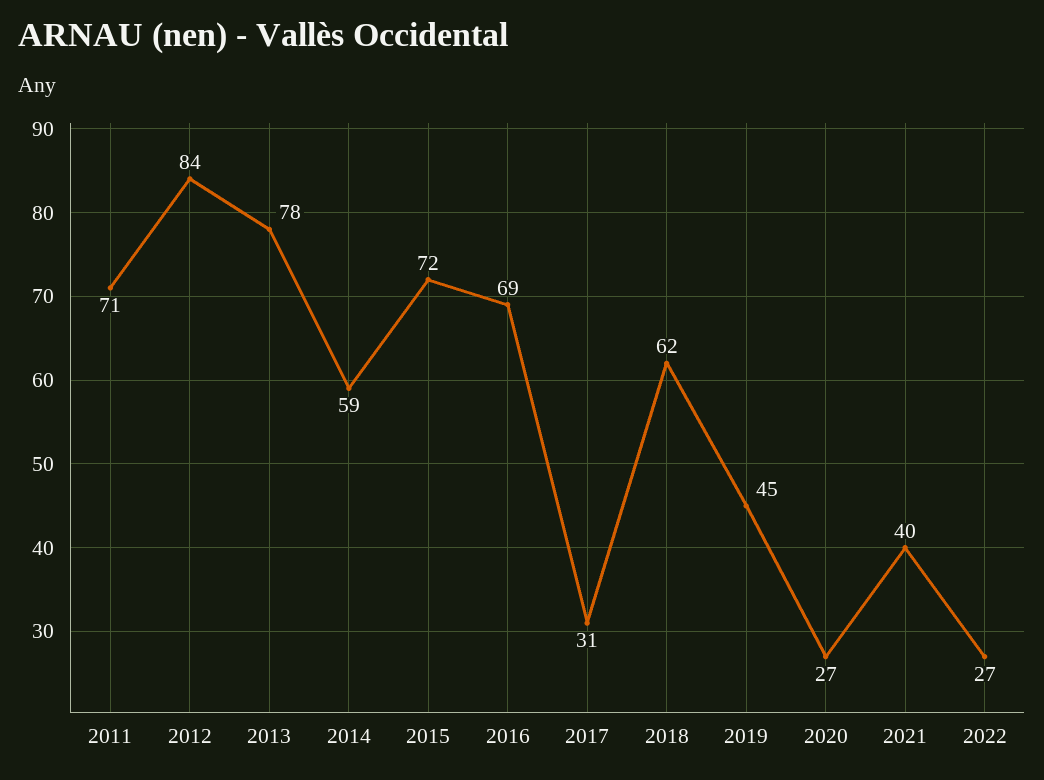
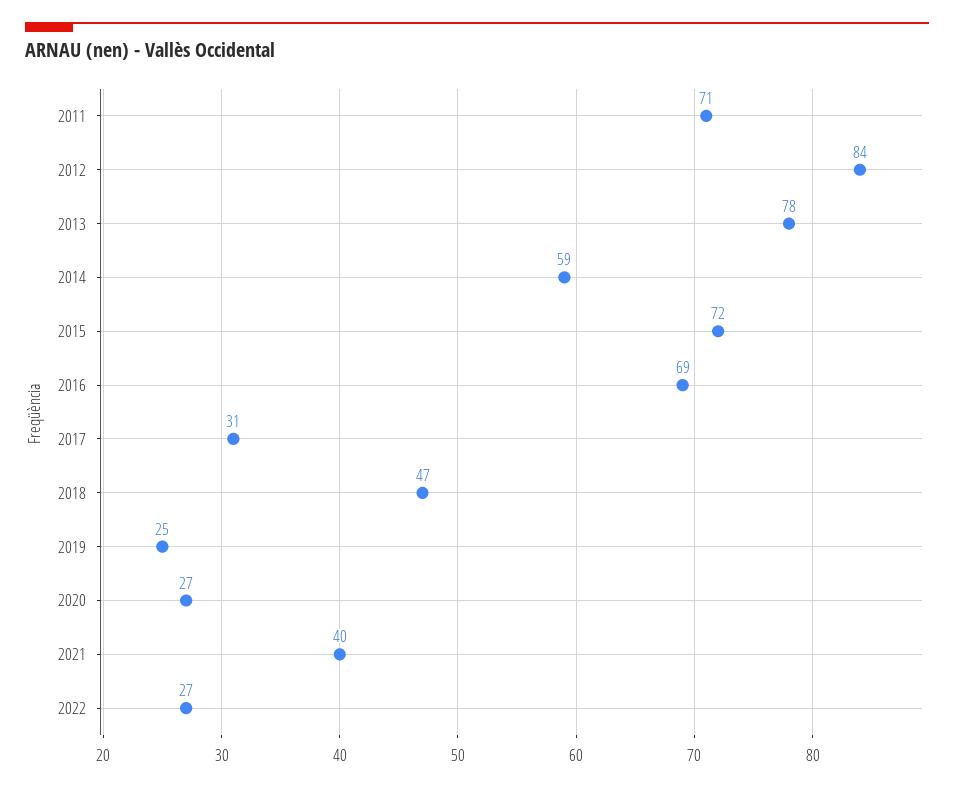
2018: 62 -> 47
2019: 45 -> 25

